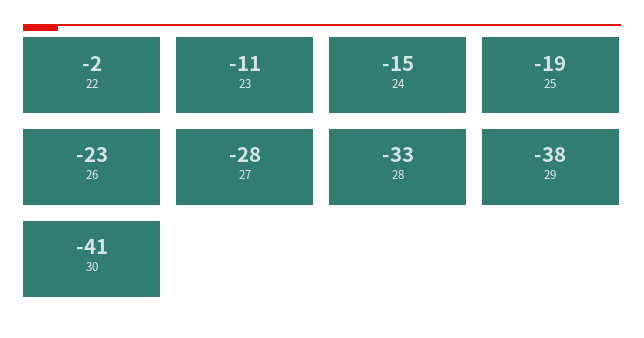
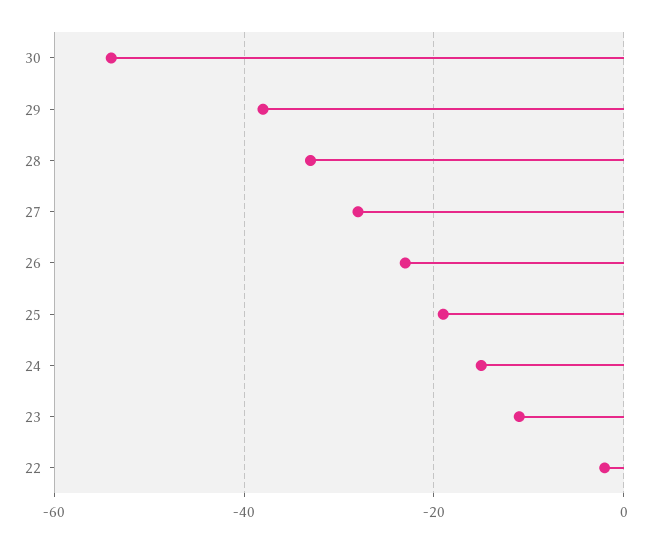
30: -41 -> -55

